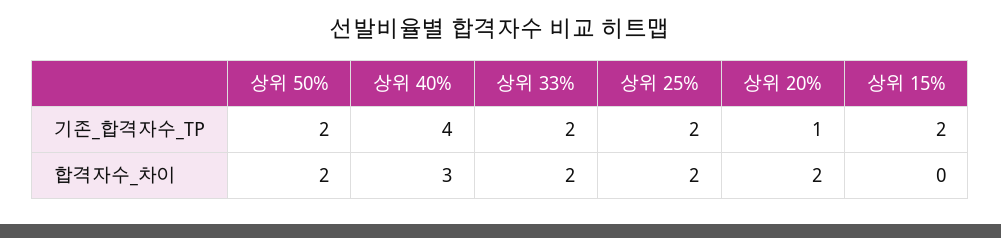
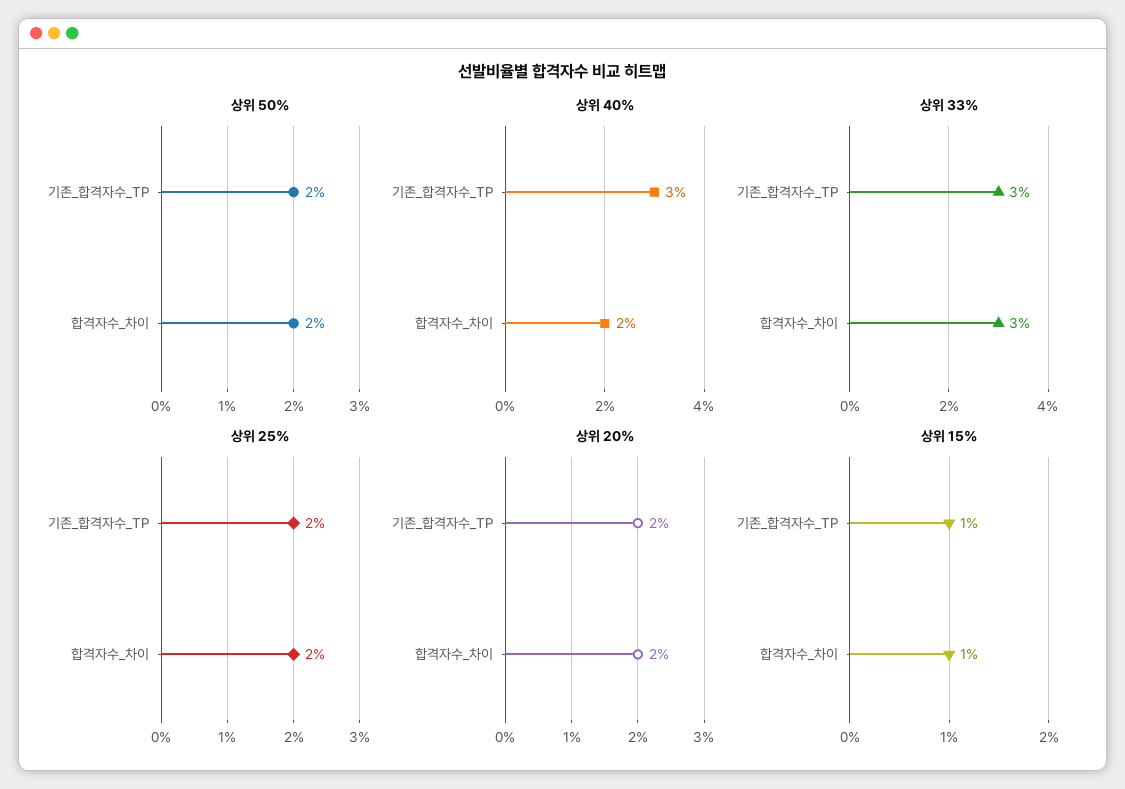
상위 40%, 기존_합격자수_TP: 4 -> 3
상위 33%, 기존_합격자수_TP: 2 -> 3
상위 20%, 기존_합격자수_TP: 1 -> 2
상위 15%, 기존_합격자수_TP: 2 -> 1
상위 40%, 합격자수_차이: 3 -> 2
상위 33%, 합격자수_차이: 2 -> 3
상위 15%, 합격자수_차이: 0 -> 1

